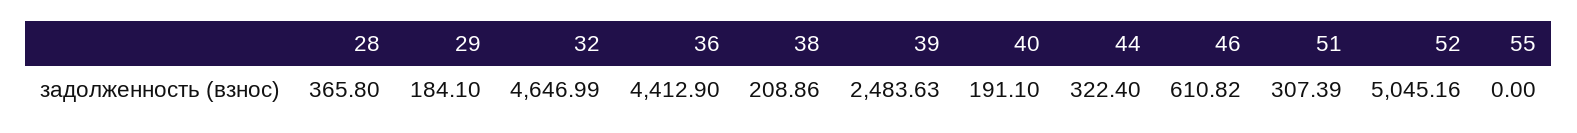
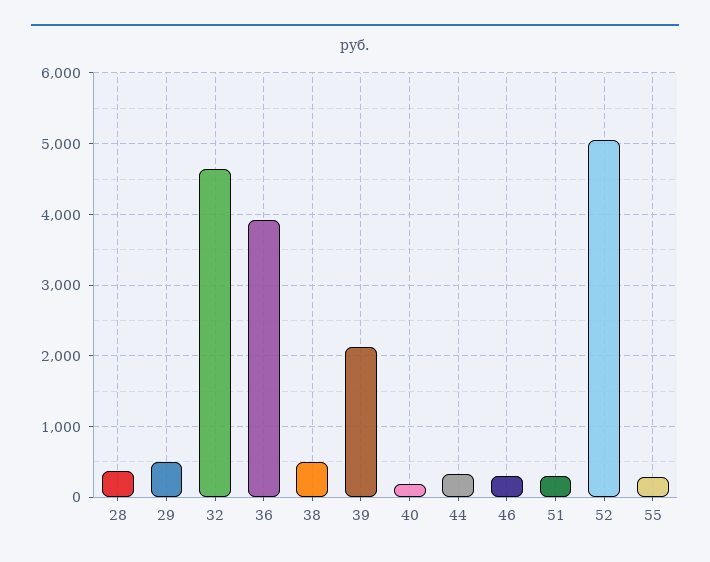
29: 184.1 -> 500
36: 4412.9 -> 3900
38: 208.86 -> 500
39: 2483.63 -> 2100
46: 610.82 -> 300
55: 0 -> 300

